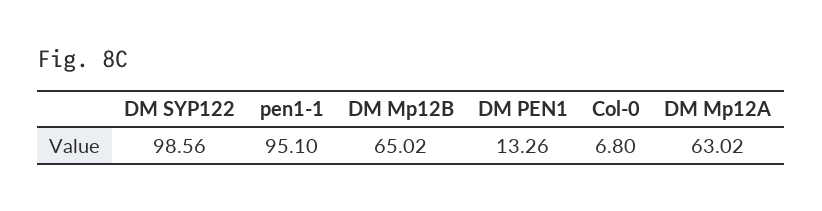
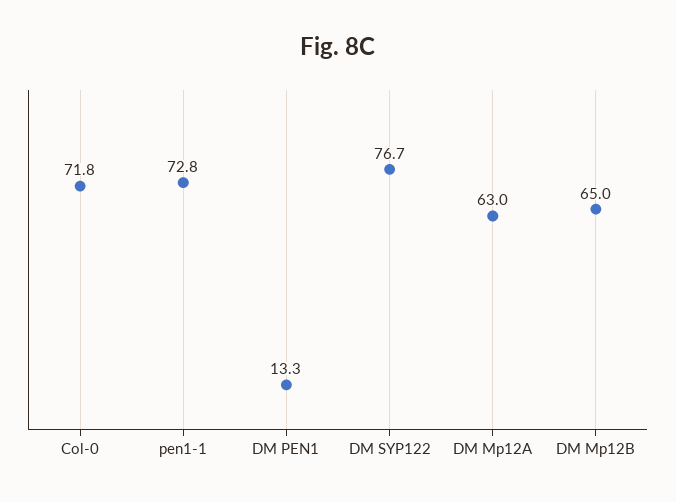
DM SYP122: 98.56 -> 76.7
pen1-1: 95.1 -> 72.8
Col-0: 6.8 -> 71.8

